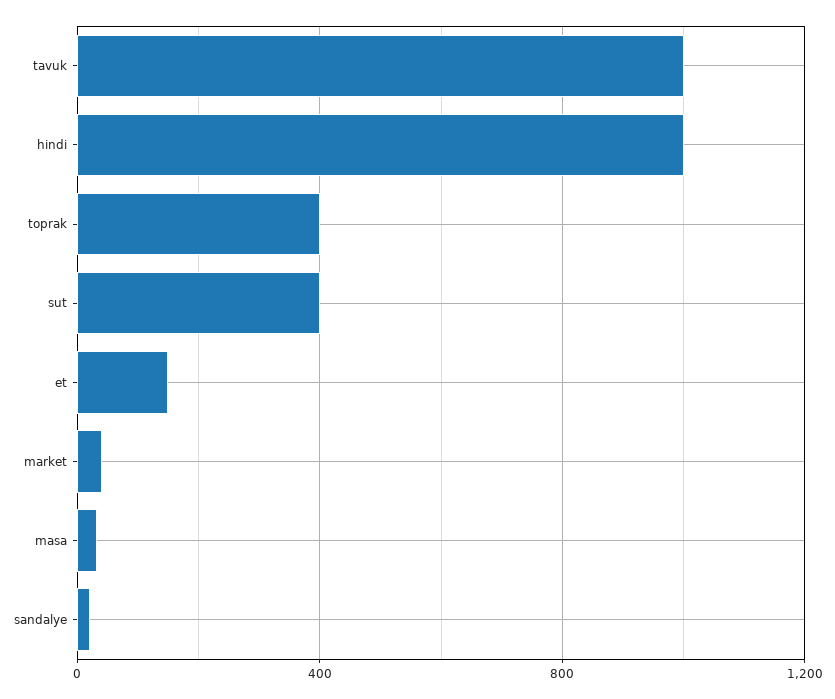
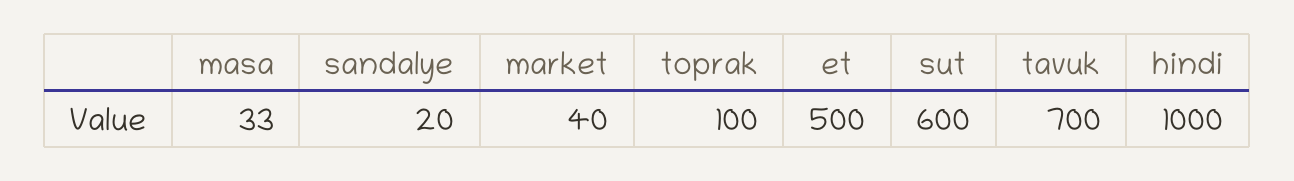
tavuk: 1000 -> 700
toprak: 400 -> 100
sut: 400 -> 600
et: 150 -> 500

